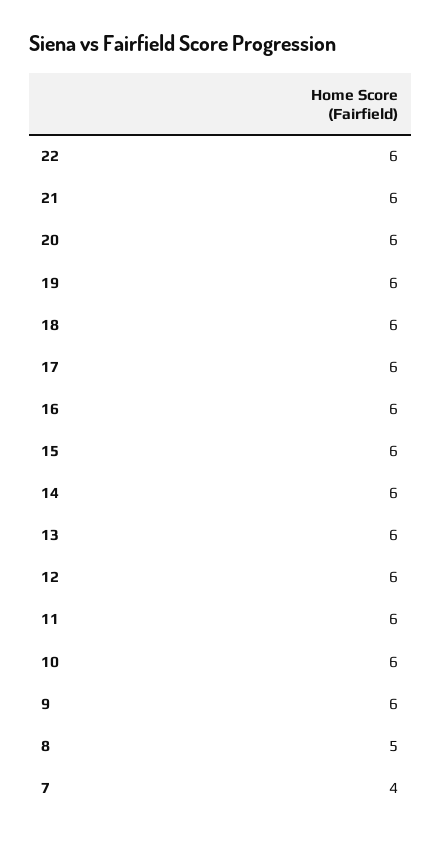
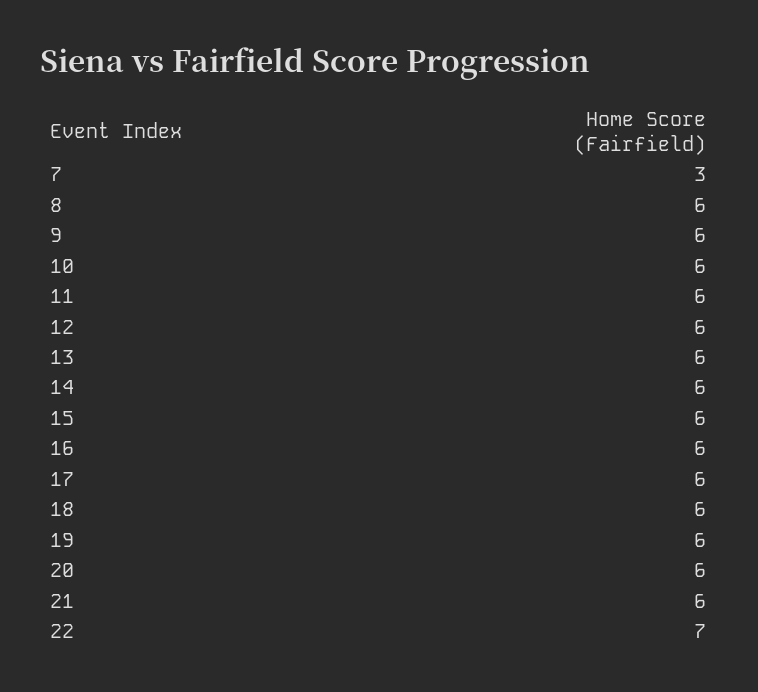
22: 6 -> 7
8: 5 -> 6
7: 4 -> 3

